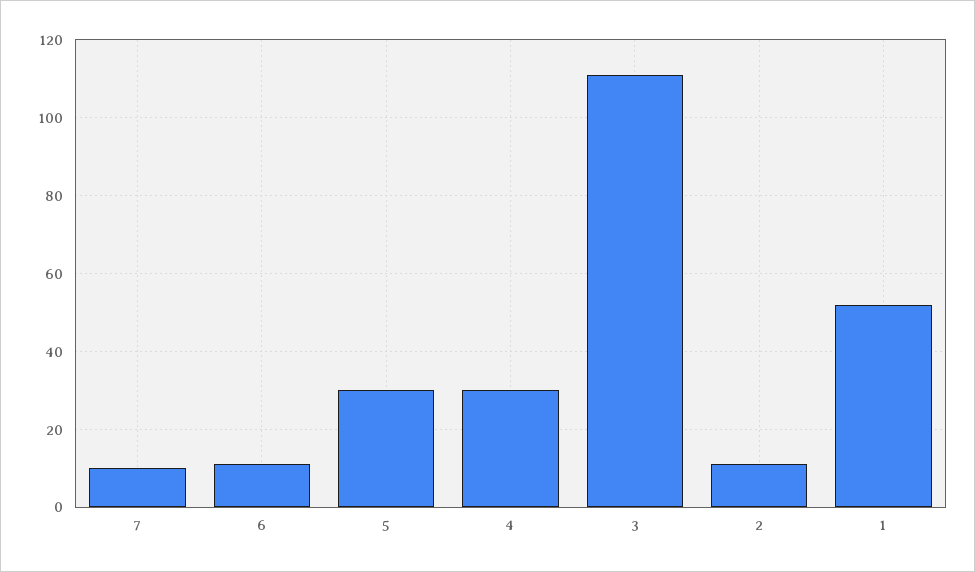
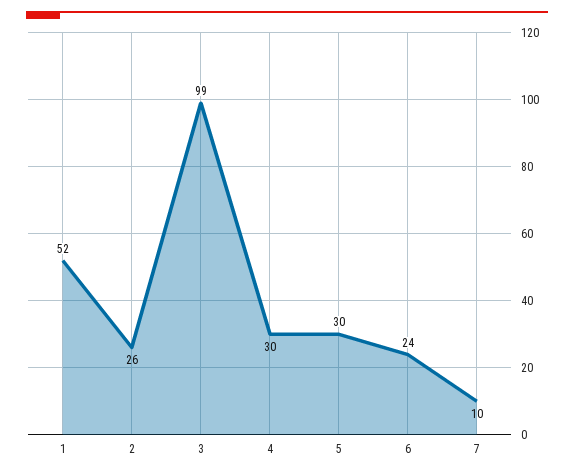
6: 10 -> 24
3: 110 -> 99
2: 10 -> 26

